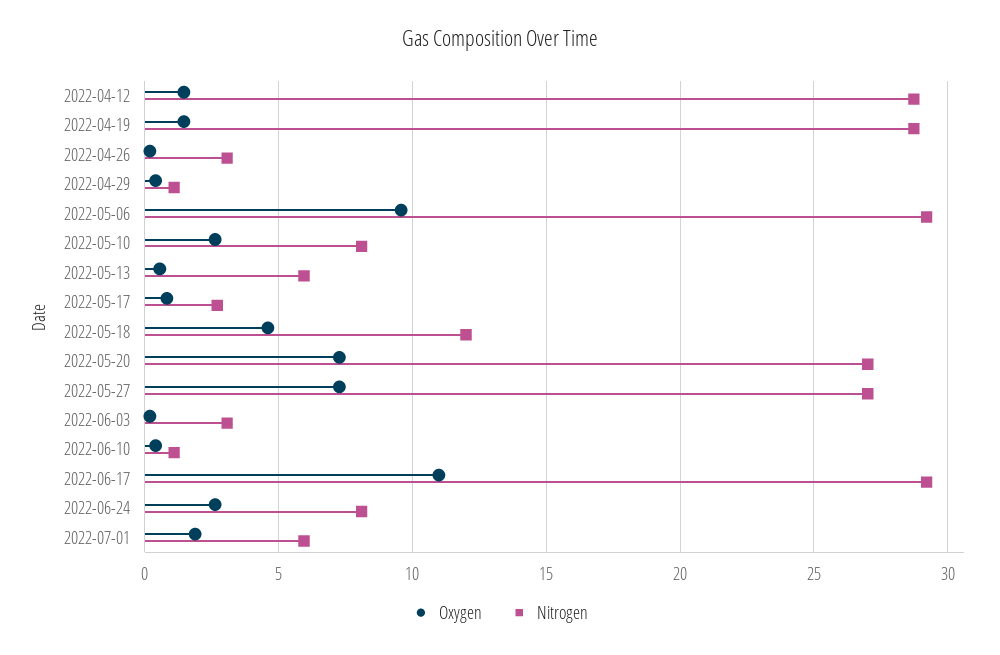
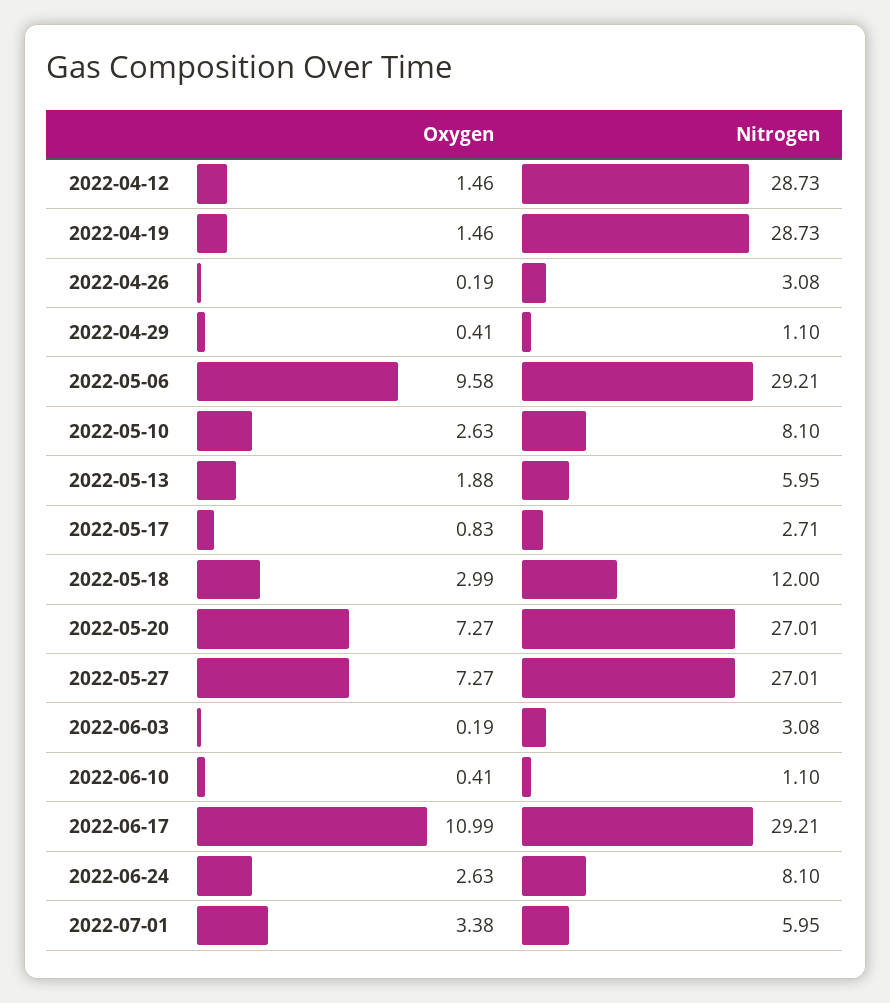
Oxygen, 2022-05-13: 0.5 -> 1.88
Oxygen, 2022-05-18: 4.5 -> 2.99
Oxygen, 2022-07-01: 2 -> 3.38

